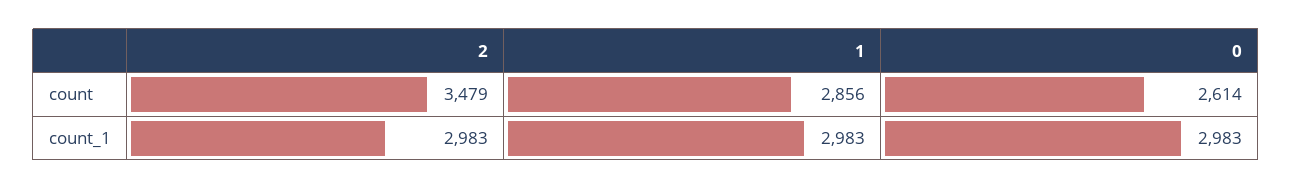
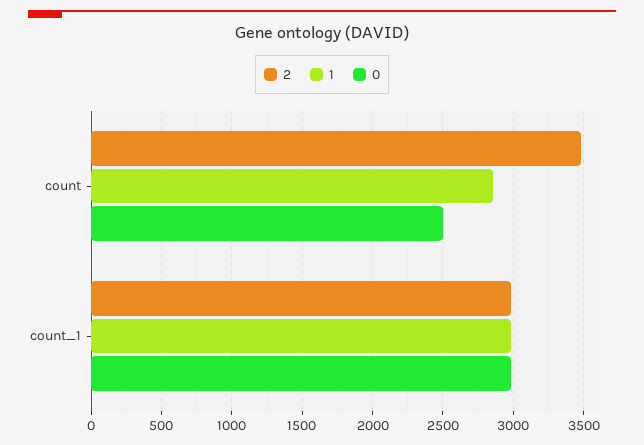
0, count: 2614 -> 2500

